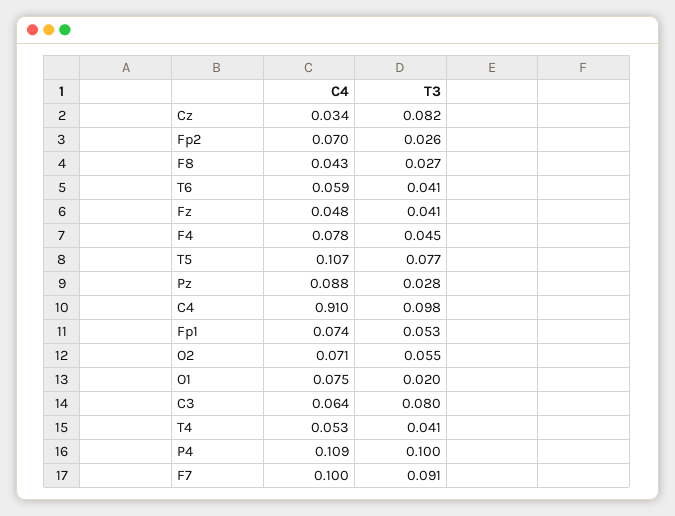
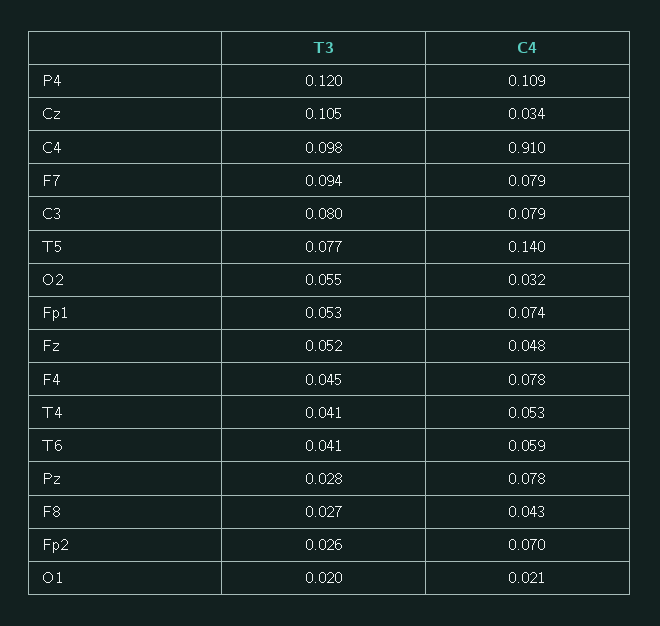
T3, Cz: 0.082 -> 0.105
T3, Fz: 0.041 -> 0.052
C4, T5: 0.107 -> 0.14
C4, Pz: 0.088 -> 0.078
C4, O2: 0.071 -> 0.032
C4, O1: 0.075 -> 0.021
C4, C3: 0.064 -> 0.079
T3, P4: 0.1 -> 0.12
C4, F7: 0.1 -> 0.079
T3, F7: 0.091 -> 0.094

